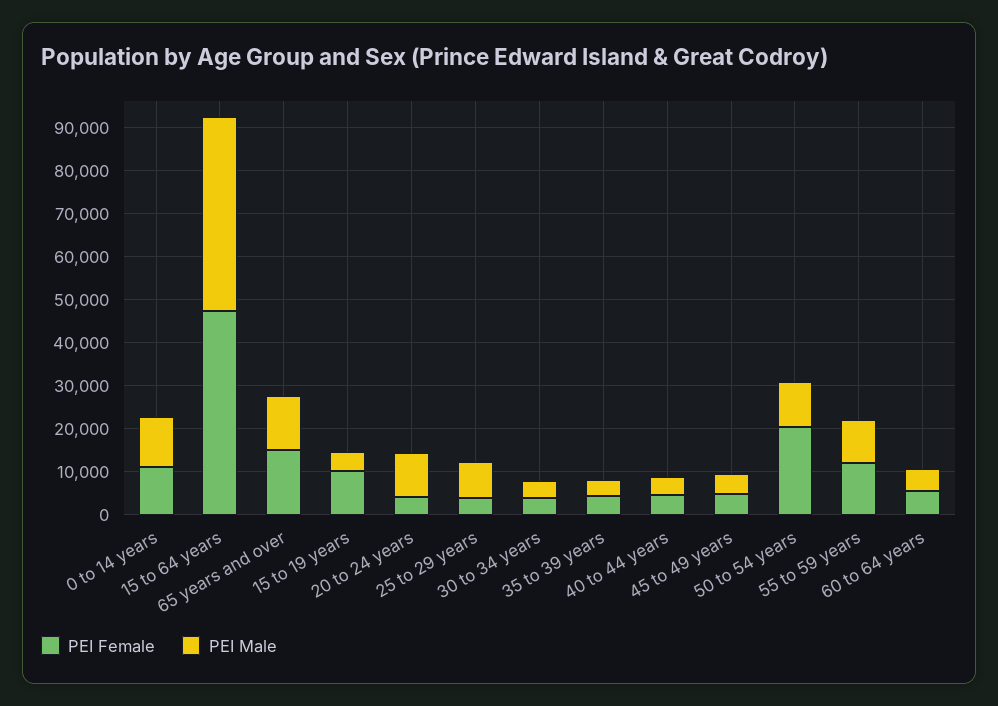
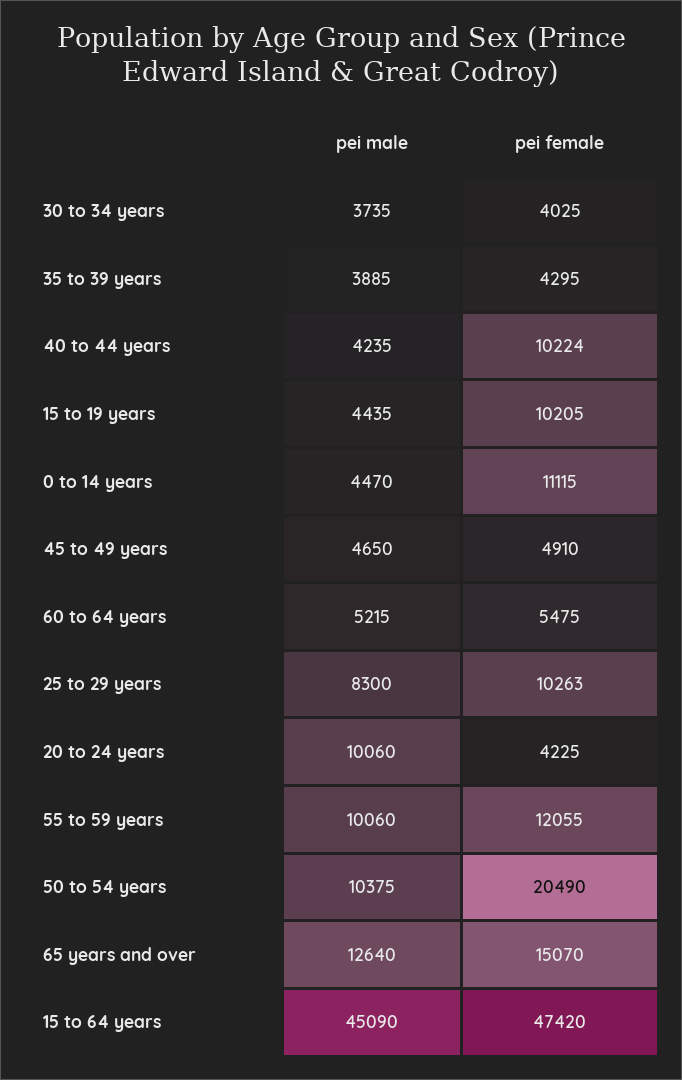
PEI Male, 0 to 14 years: 12000 -> 4470
PEI Female, 25 to 29 years: 4000 -> 10263
PEI Female, 40 to 44 years: 4000 -> 10224

